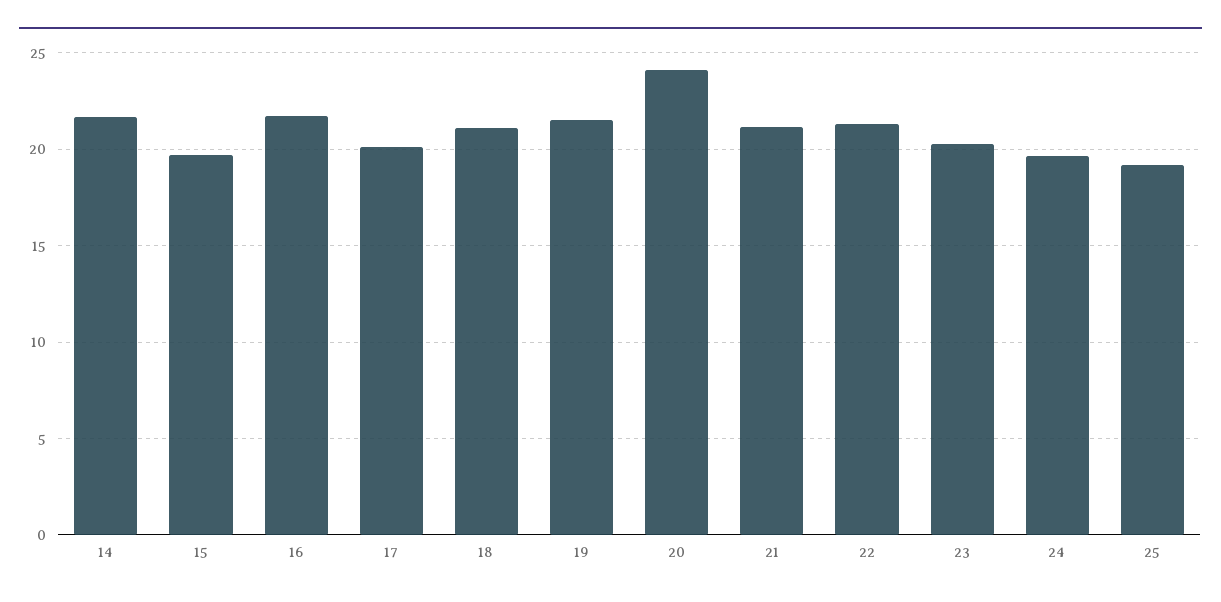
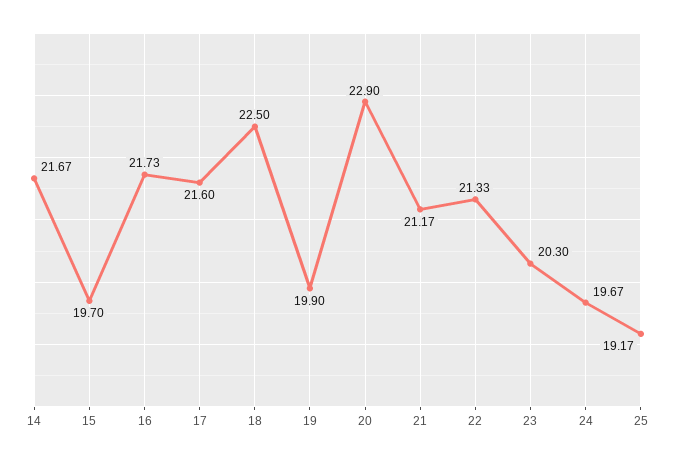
17: 20 -> 21.6
18: 21 -> 22.5
19: 21.5 -> 19.9
20: 24 -> 22.9

